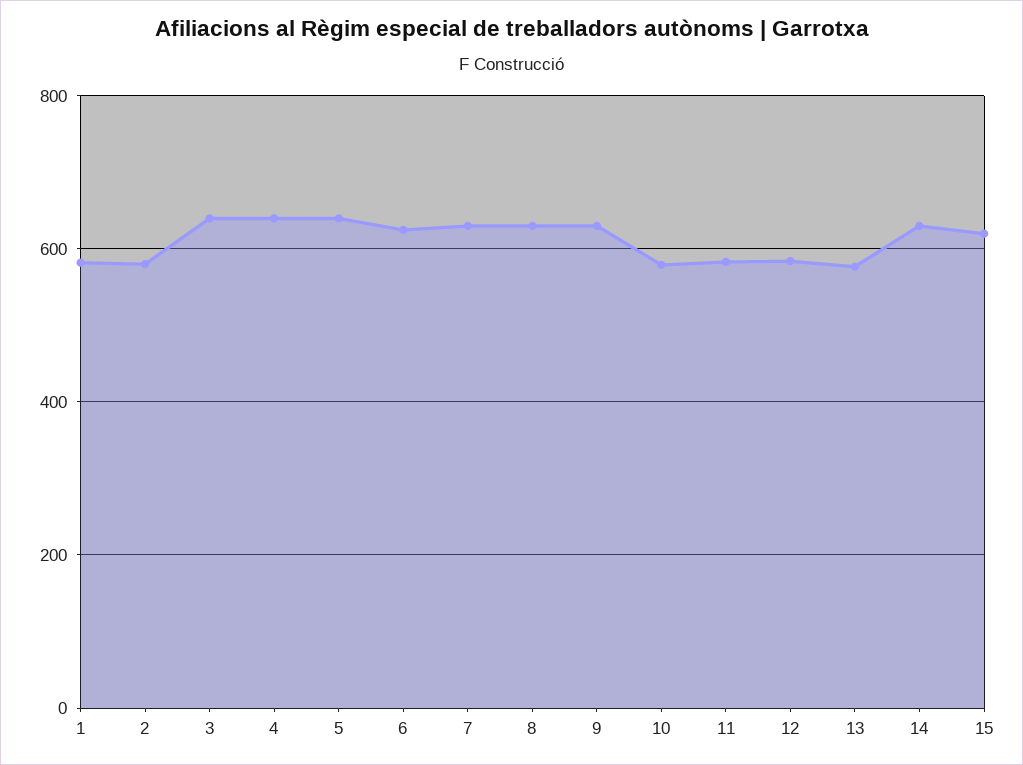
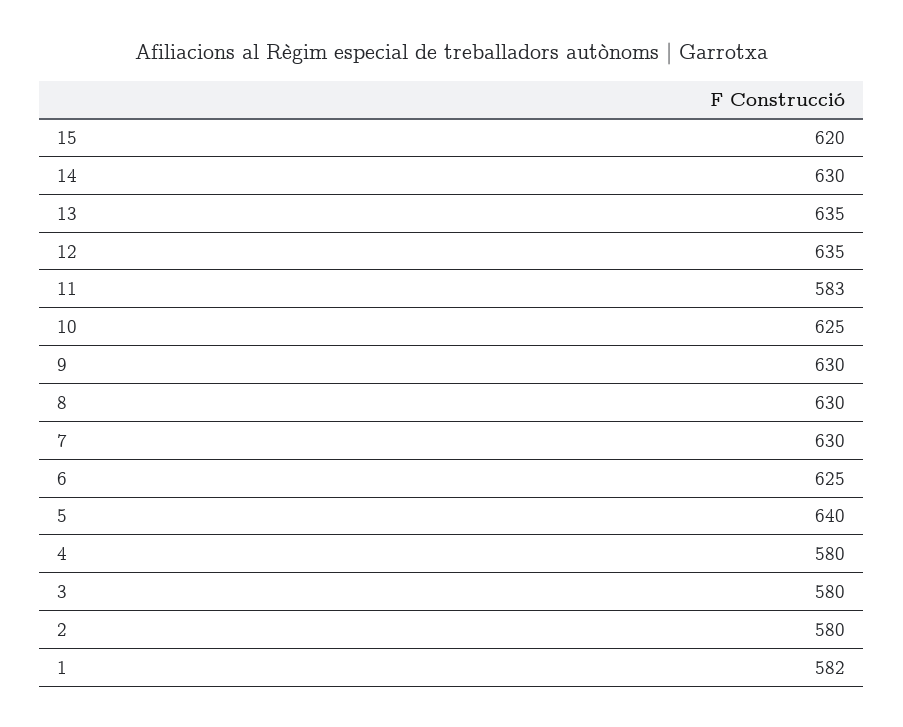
3: 640 -> 580
4: 640 -> 580
10: 580 -> 625
12: 580 -> 635
13: 580 -> 635

